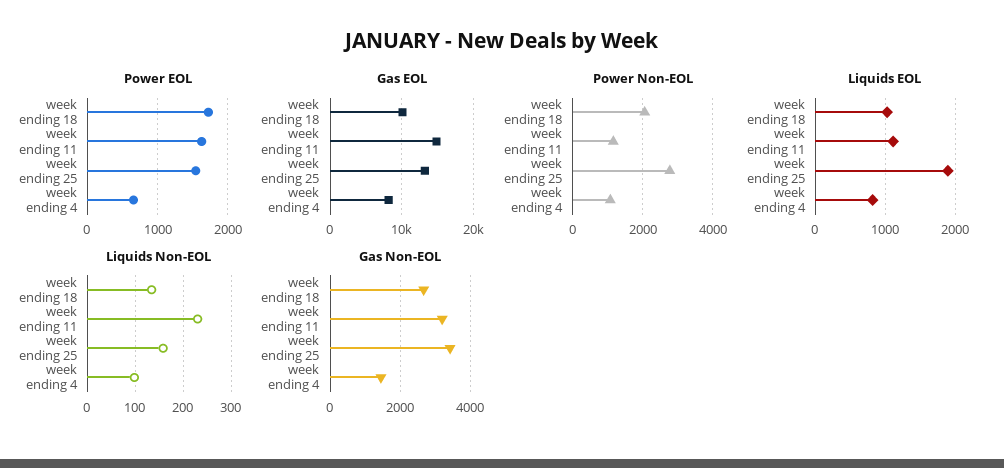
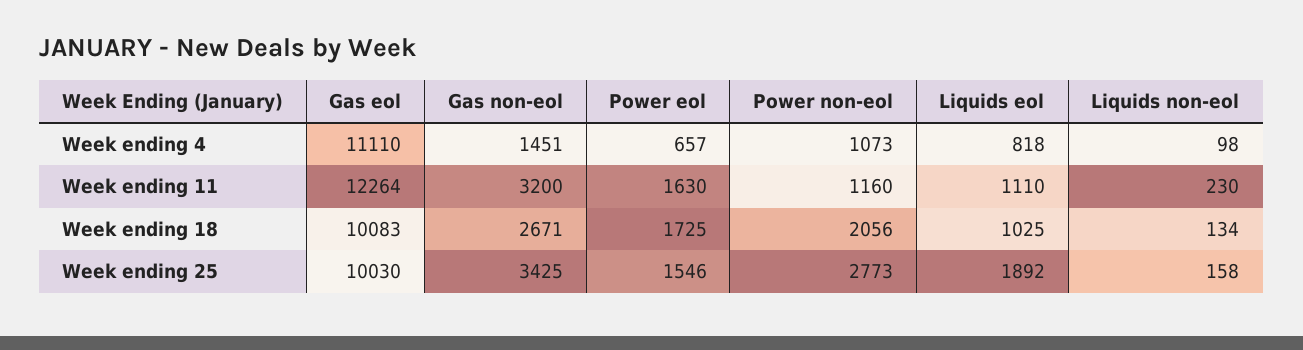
Gas EOL, week ending 11: 15000 -> 12264
Gas EOL, week ending 25: 13000 -> 10030
Gas EOL, week ending 4: 8000 -> 11110

